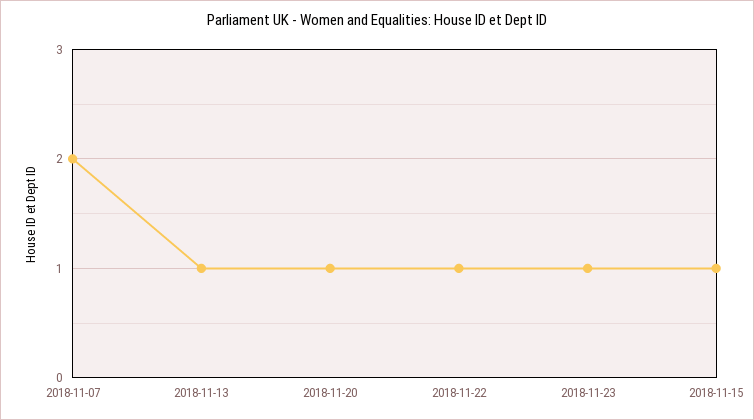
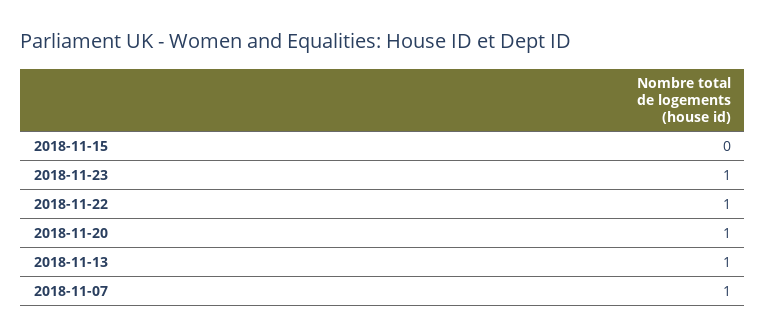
2018-11-07: 2 -> 1
2018-11-15: 1 -> 0

